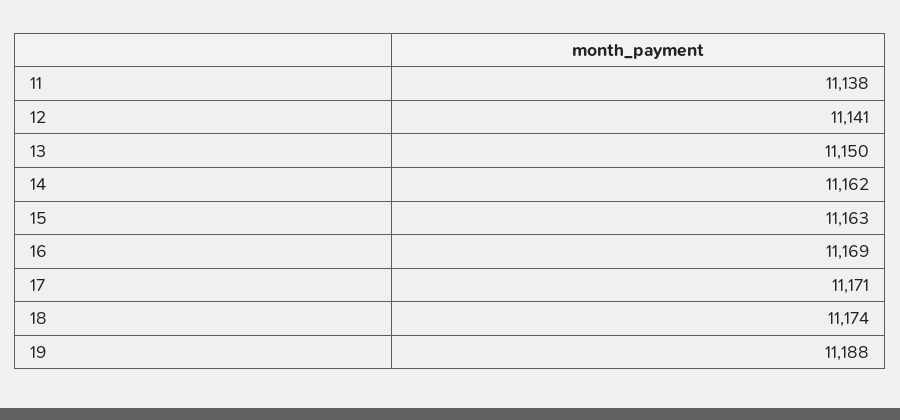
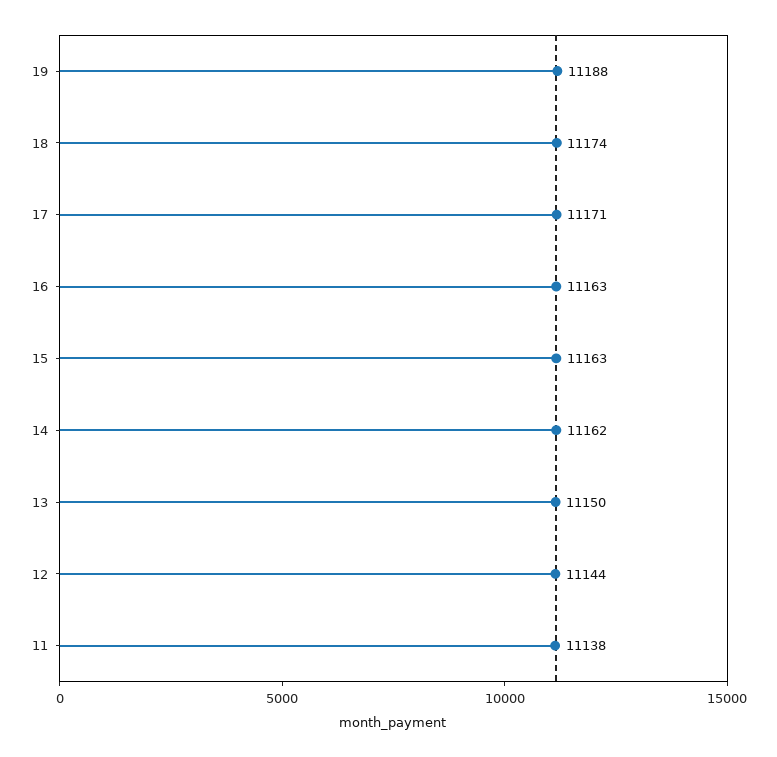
12: 11141 -> 11144
16: 11169 -> 11163

